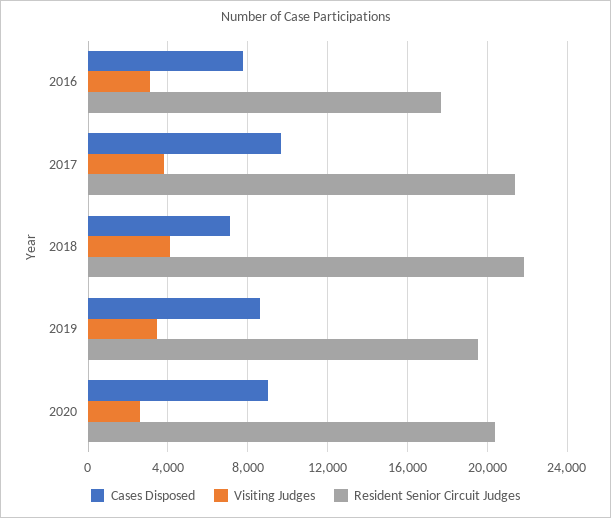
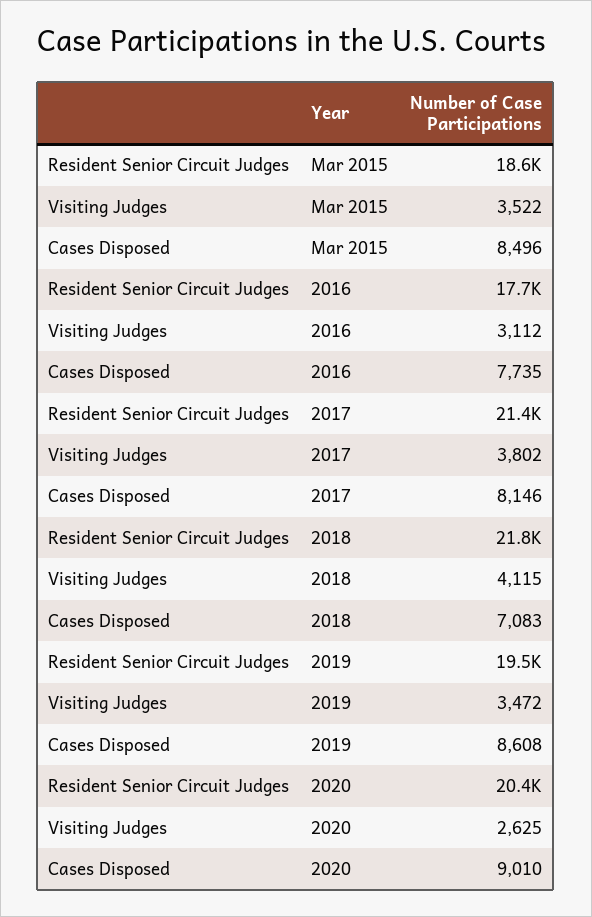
Cases Disposed, 2017: 9500 -> 8146
Resident Senior Circuit Judges, Mar 2015: none -> 18600
Visiting Judges, Mar 2015: none -> 3522
Cases Disposed, Mar 2015: none -> 8496

